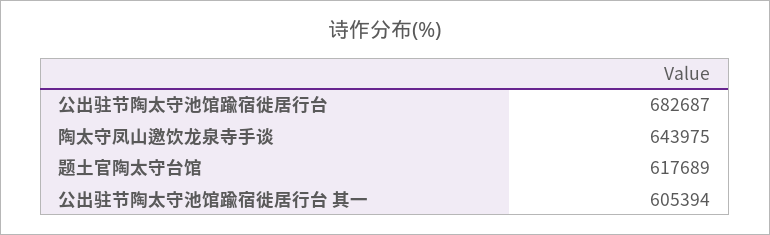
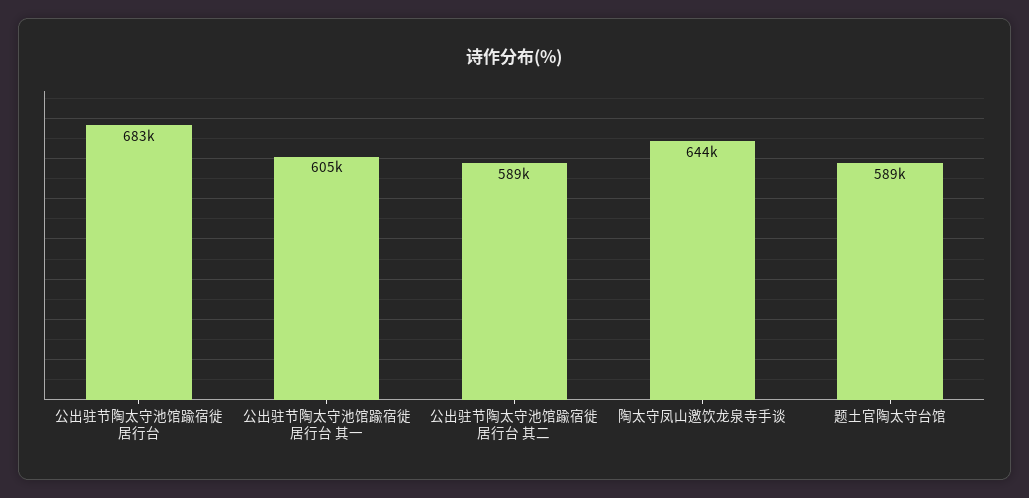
题土官陶太守台馆: 617689 -> 589000
公出驻节陶太守池馆踰宿徙居行台 其二: none -> 589000

